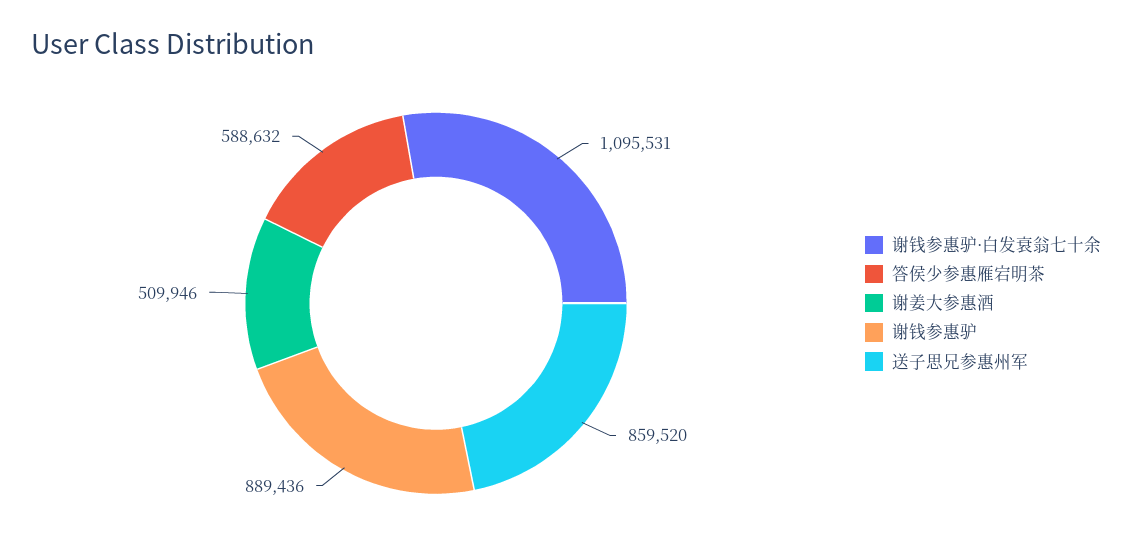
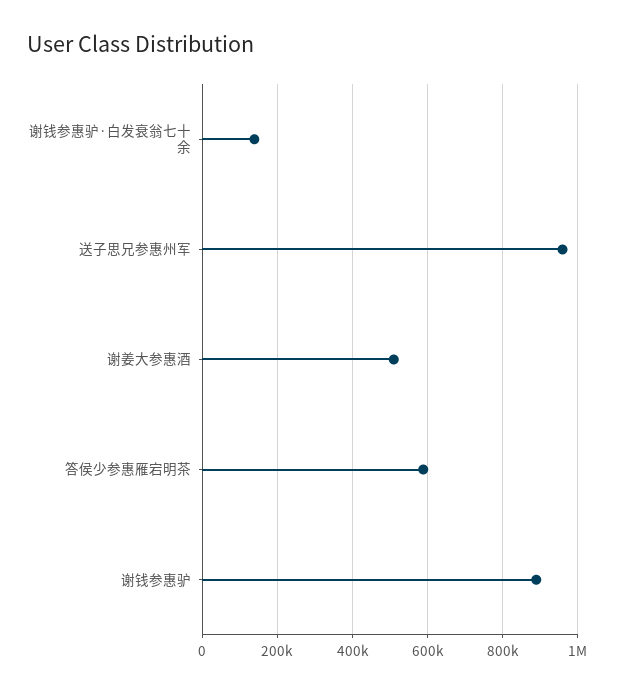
谢钱参惠驴·白发衰翁七十余: 1095531 -> 140000
送子思兄参惠州军: 859520 -> 960000

